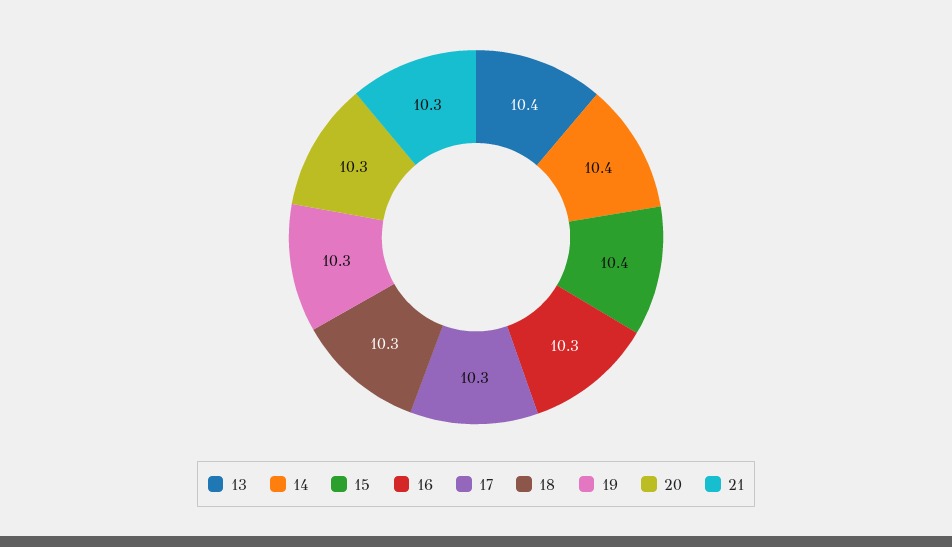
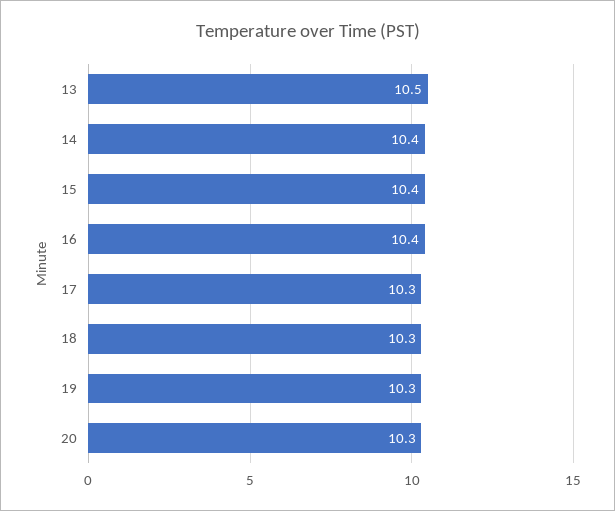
13: 10.4 -> 10.5
16: 10.3 -> 10.4
21: 10.3 -> none

